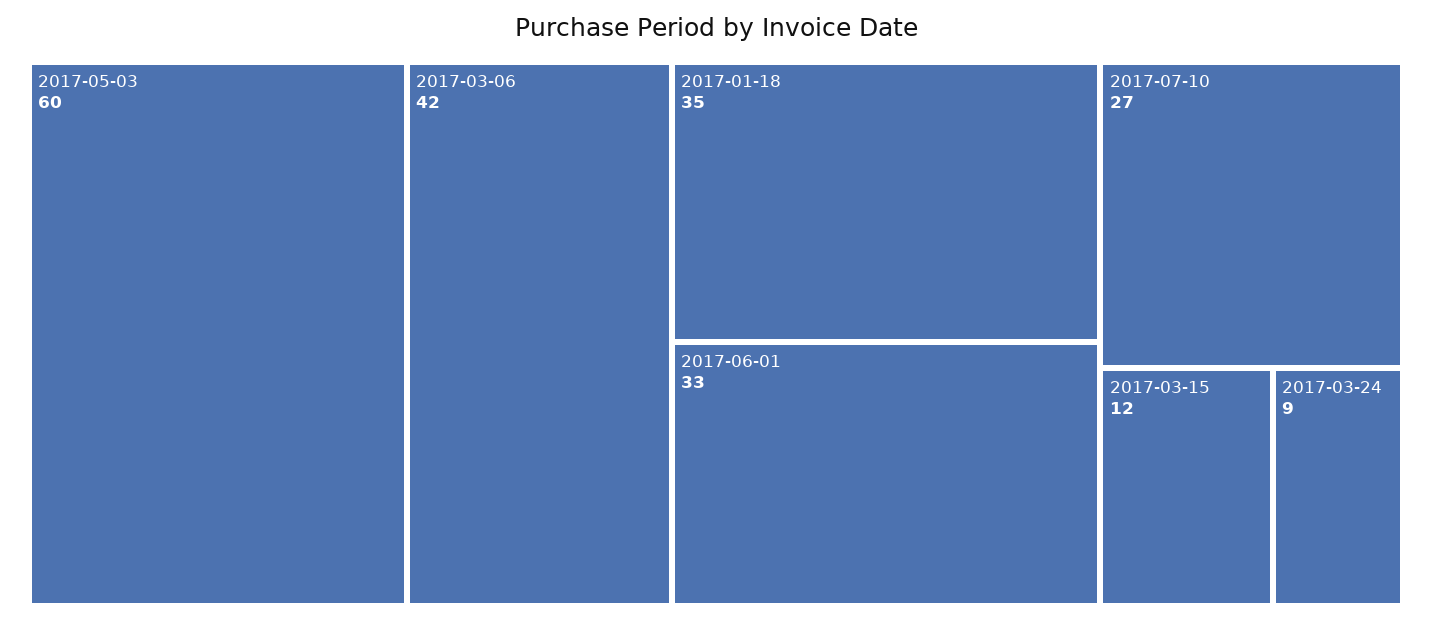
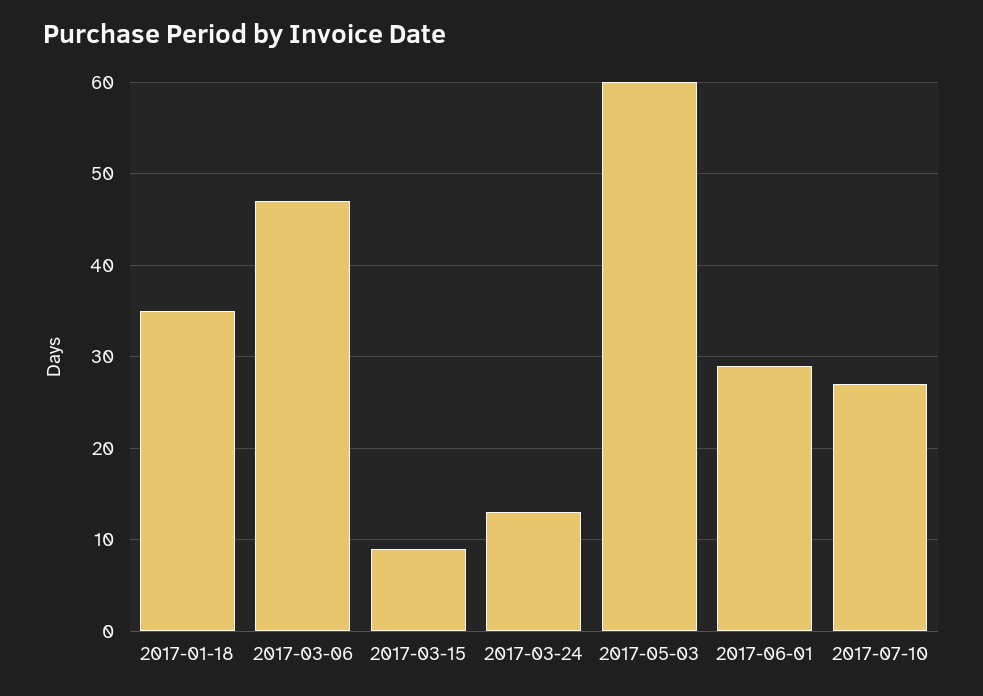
2017-03-06: 42 -> 47
2017-06-01: 33 -> 29
2017-03-15: 12 -> 9
2017-03-24: 9 -> 13

